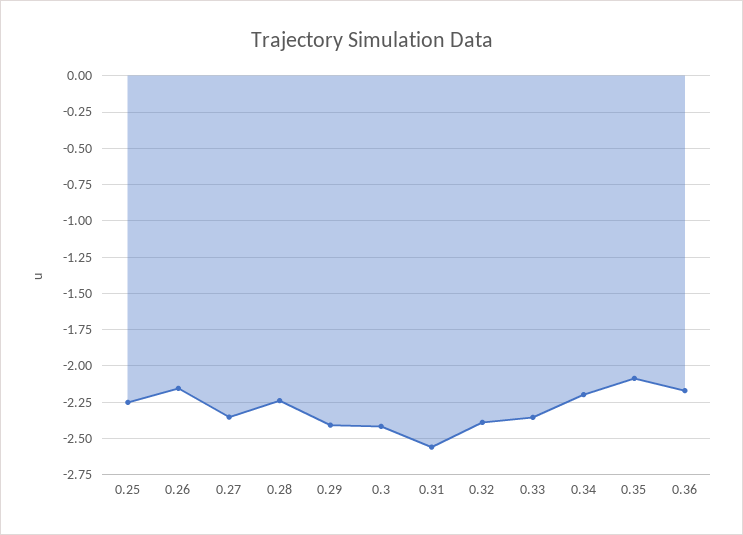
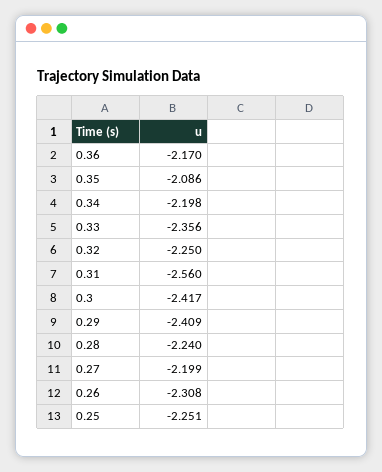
0.26: -2.15 -> -2.308
0.27: -2.35 -> -2.199
0.32: -2.4 -> -2.25

